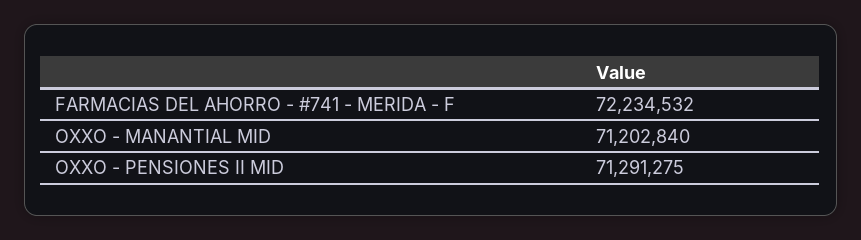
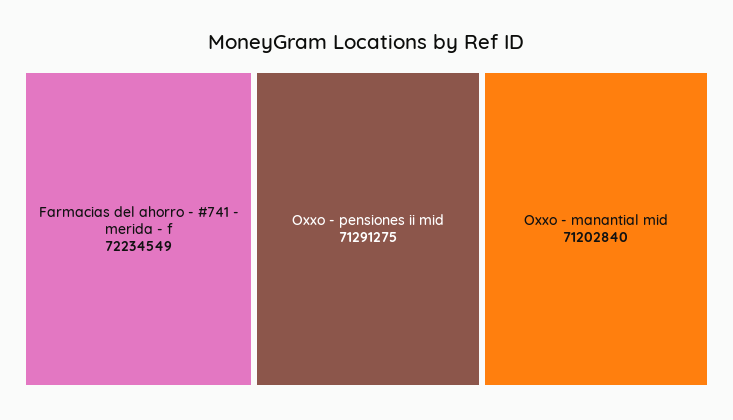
FARMACIAS DEL AHORRO - #741 - MERIDA - F: 72234532 -> 72234549

